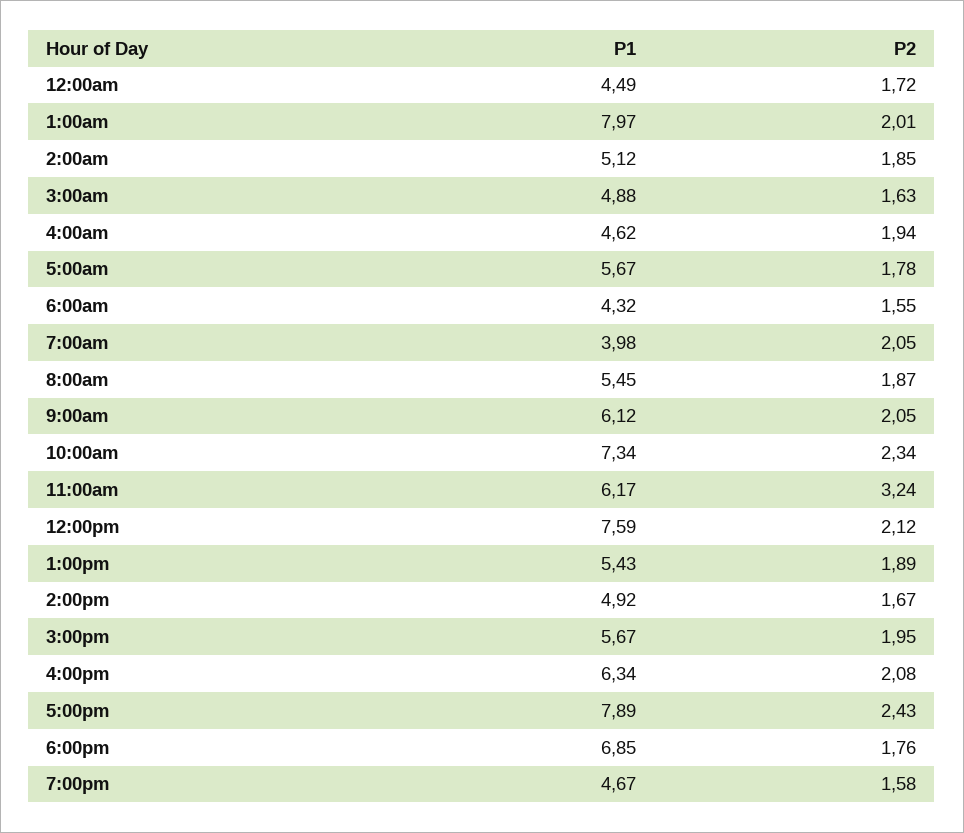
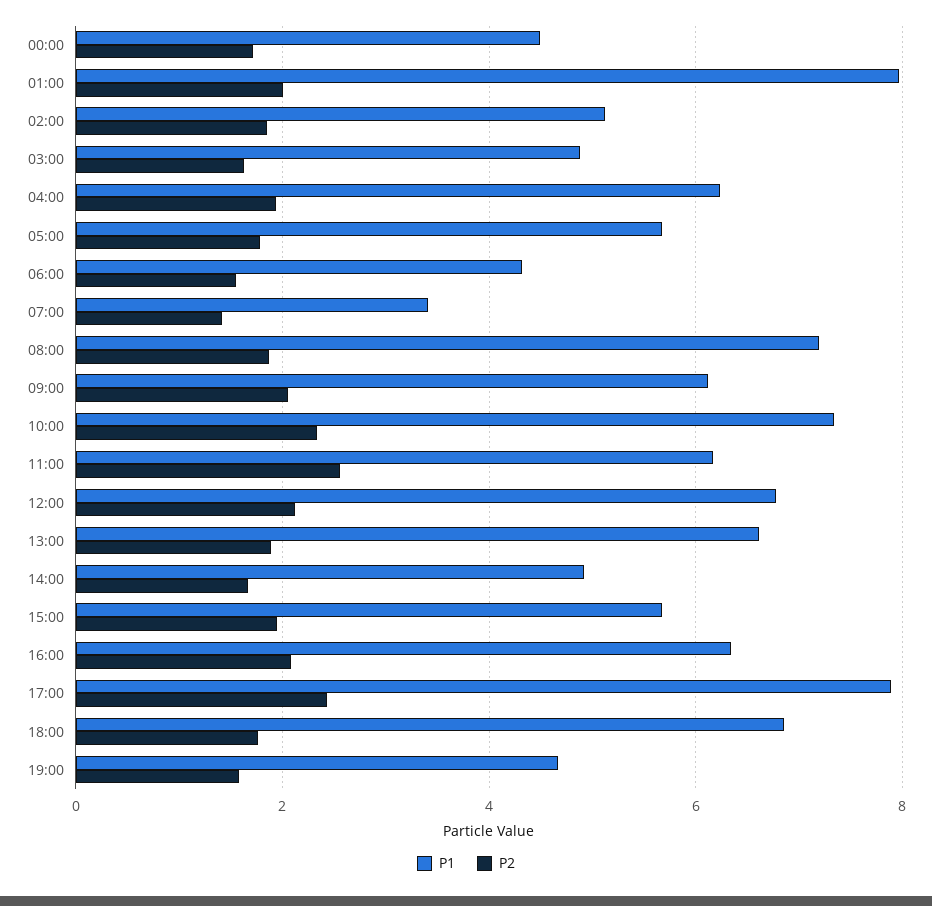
P1, 4:00am: 4.62 -> 6.2
P1, 7:00am: 3.98 -> 3.4
P2, 7:00am: 2.05 -> 1.4
P1, 8:00am: 5.45 -> 7.2
P2, 11:00am: 3.24 -> 2.6
P1, 12:00pm: 7.59 -> 6.8
P1, 1:00pm: 5.43 -> 6.6

